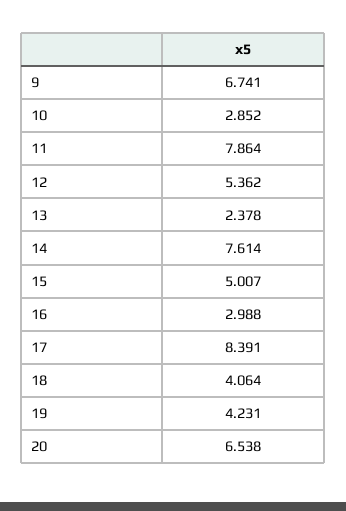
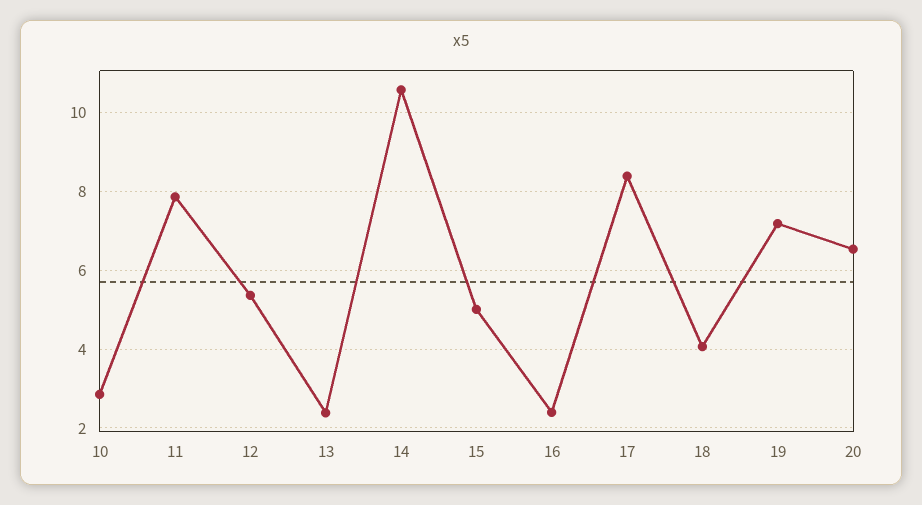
9: 6.741 -> none
14: 7.614 -> 10.6
16: 2.988 -> 2.4
19: 4.231 -> 7.2

